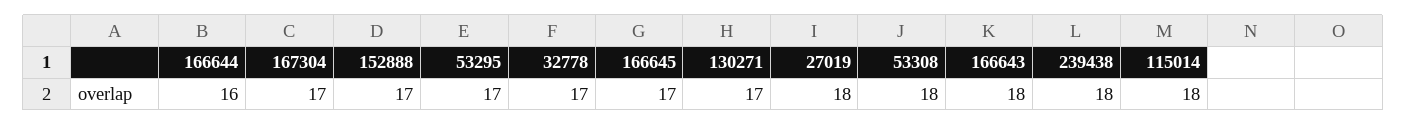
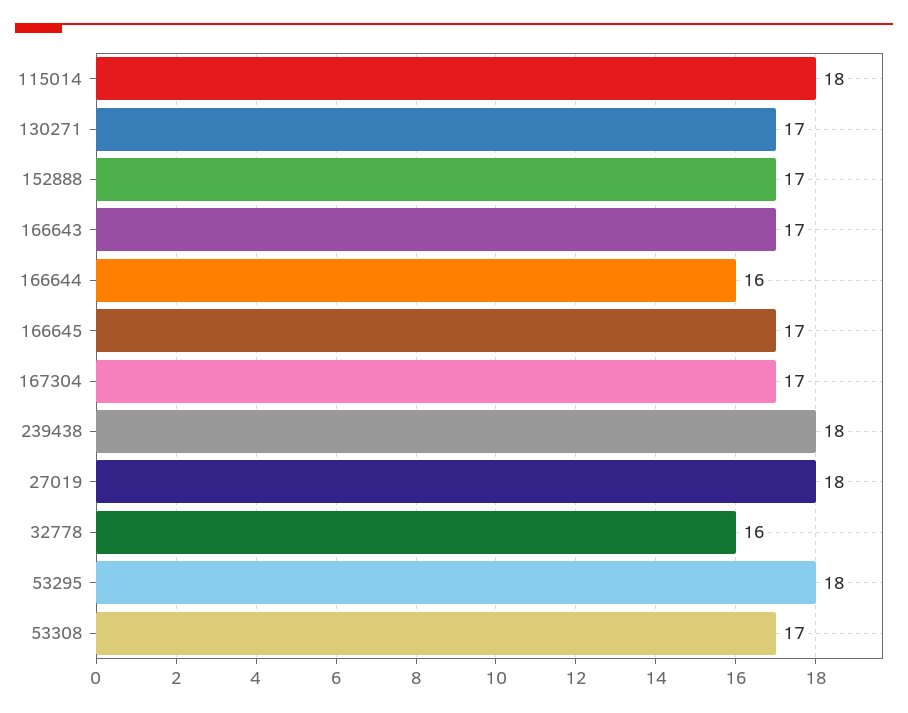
53295: 17 -> 18
32778: 17 -> 16
53308: 18 -> 17
166643: 18 -> 17

